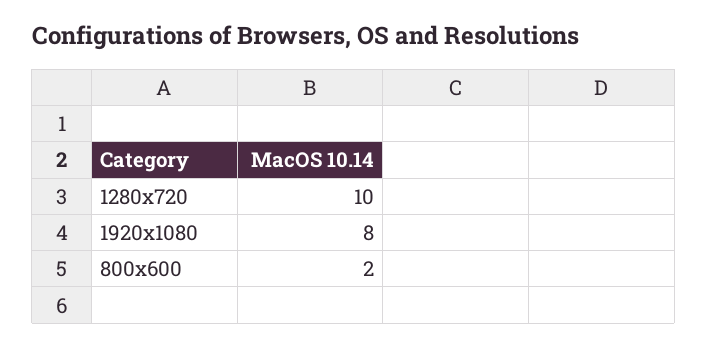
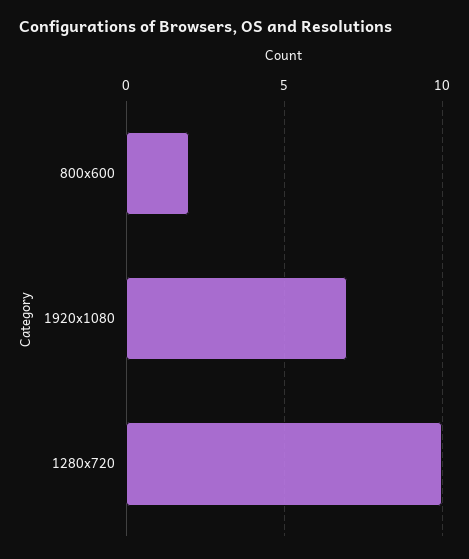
1920x1080: 8 -> 7

